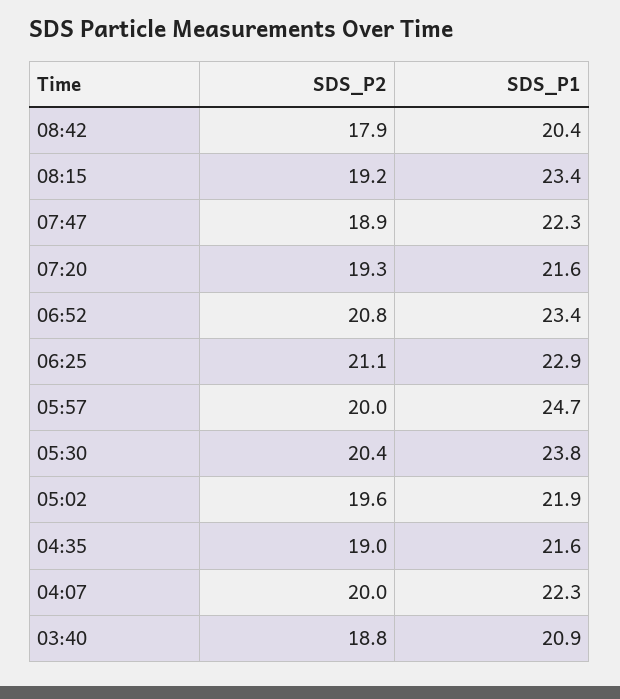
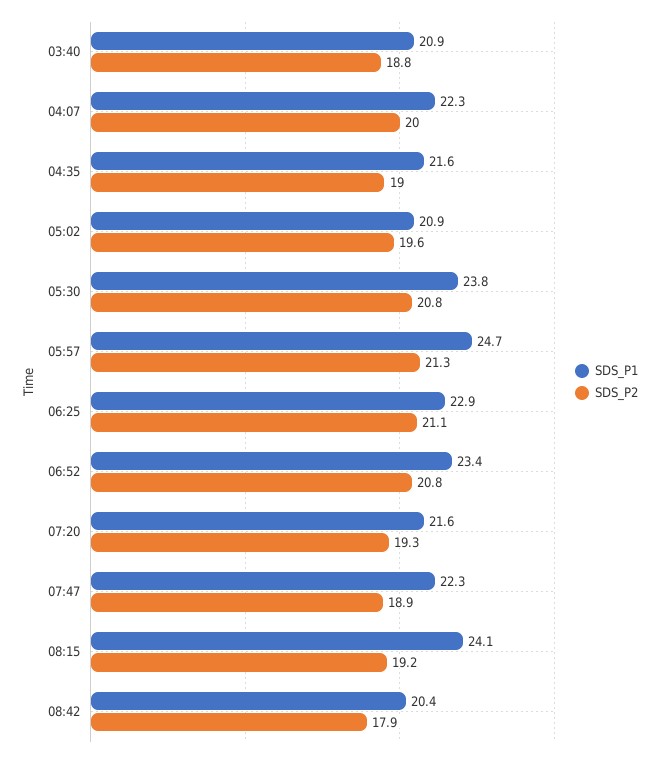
SDS_P1, 08:15: 23.4 -> 24.1
SDS_P2, 05:57: 20 -> 21.3
SDS_P2, 05:30: 20.4 -> 20.8
SDS_P1, 05:02: 21.9 -> 20.9

